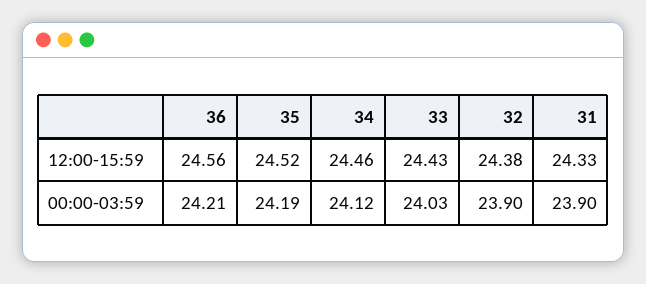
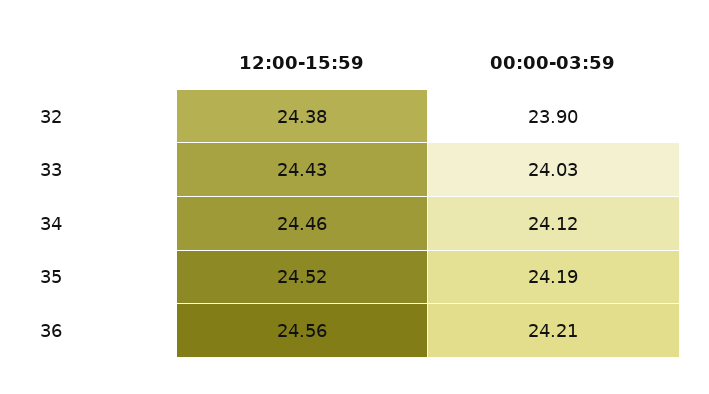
31, 12:00-15:59: 24.33 -> none
31, 00:00-03:59: 23.9 -> none

